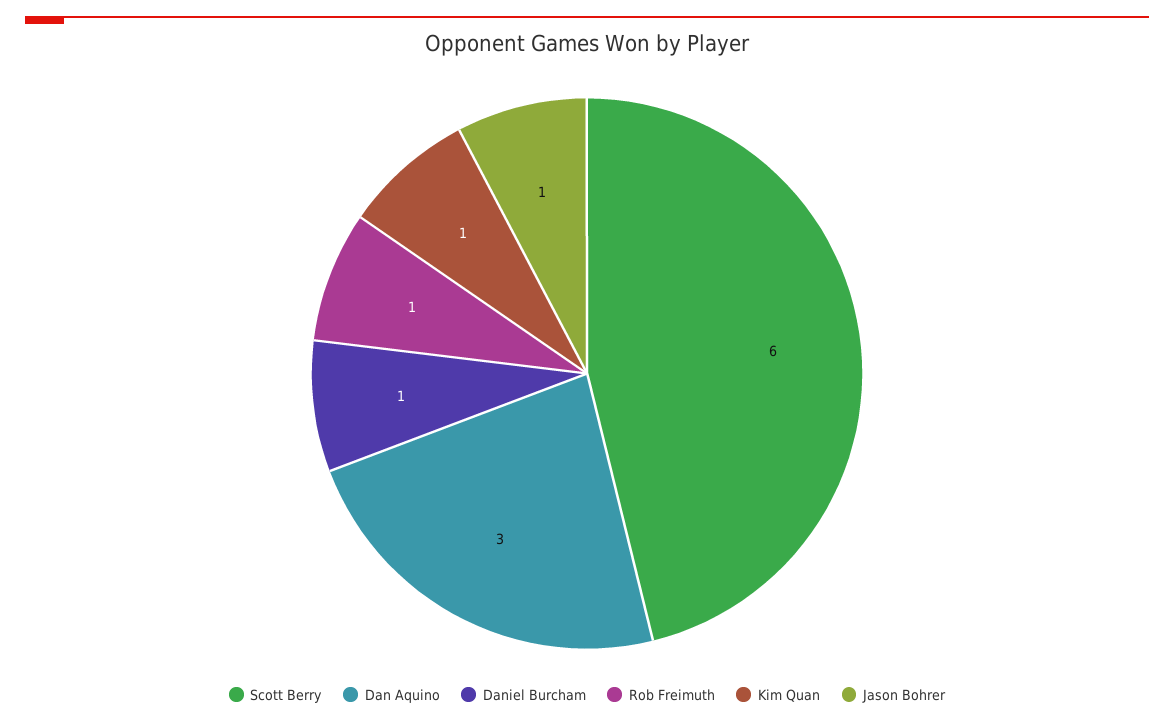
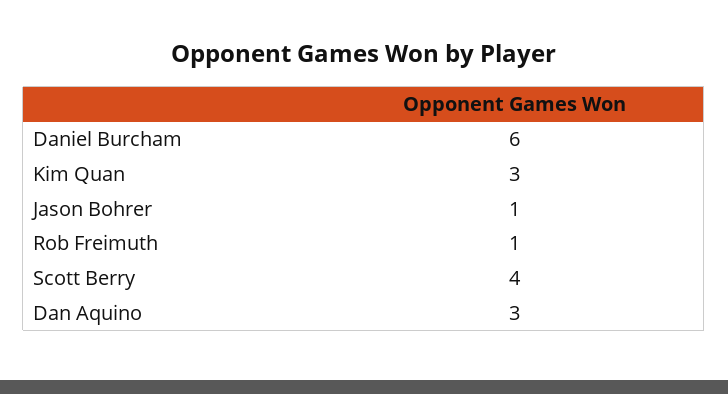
Scott Berry: 6 -> 4
Daniel Burcham: 1 -> 6
Kim Quan: 1 -> 3

